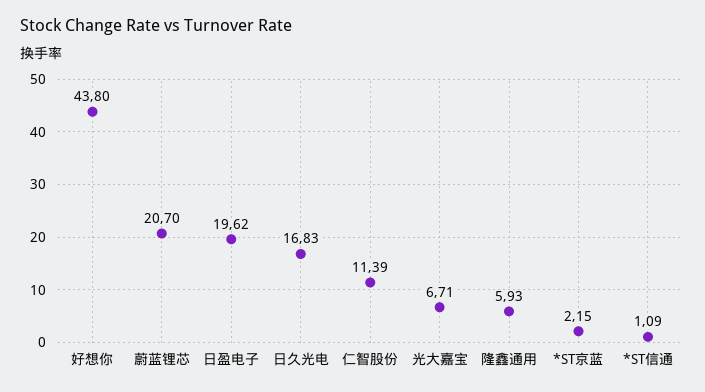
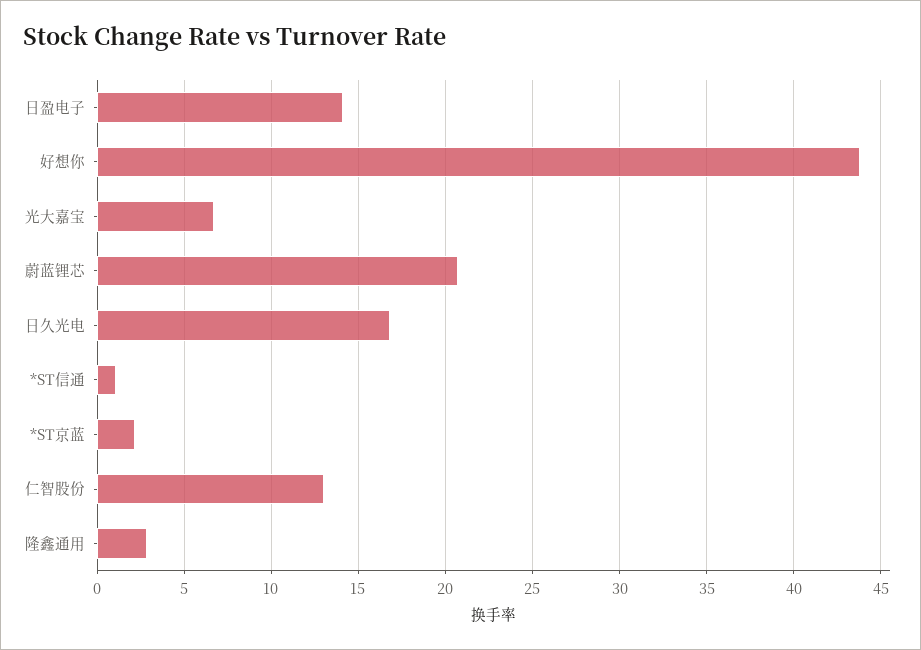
日盈电子: 19.62 -> 14
仁智股份: 11.39 -> 13
隆鑫通用: 5.93 -> 3

